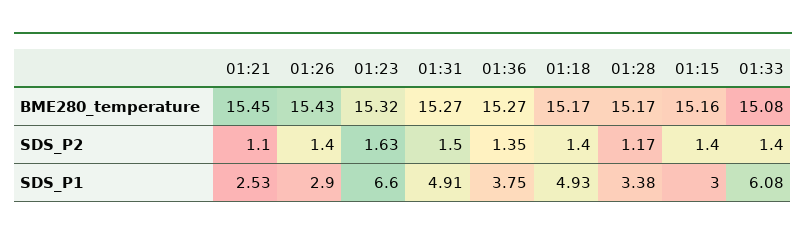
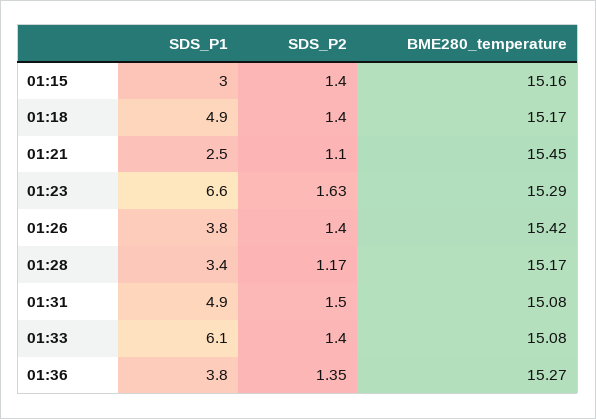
01:26, BME280_temperature: 15.43 -> 15.42
01:23, BME280_temperature: 15.32 -> 15.29
01:31, BME280_temperature: 15.27 -> 15.08
01:26, SDS_P1: 2.9 -> 3.8

